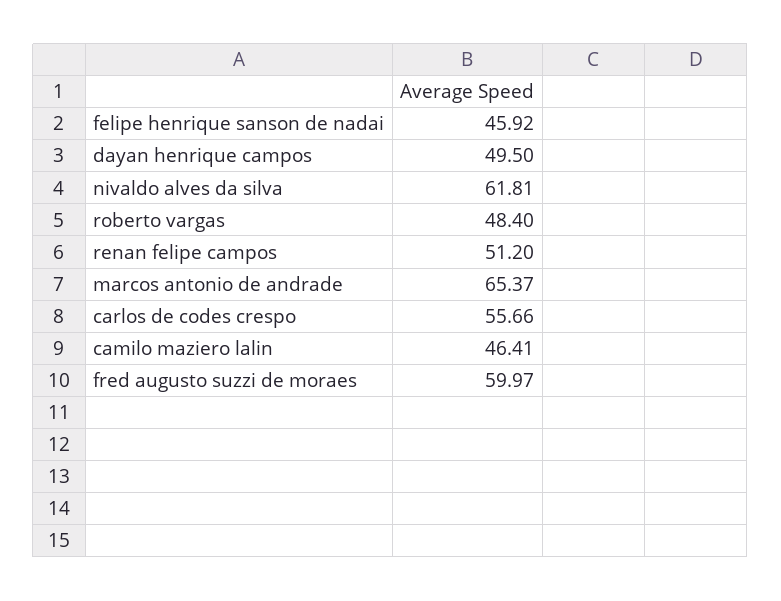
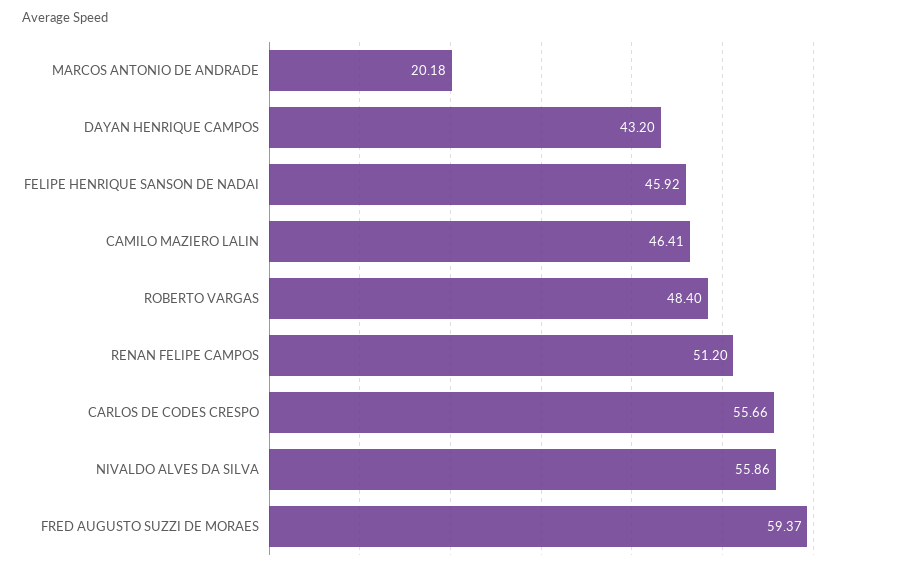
dayan henrique campos: 49.5 -> 43.2
nivaldo alves da silva: 61.81 -> 55.86
marcos antonio de andrade: 65.37 -> 20.18
fred augusto suzzi de moraes: 59.97 -> 59.37

